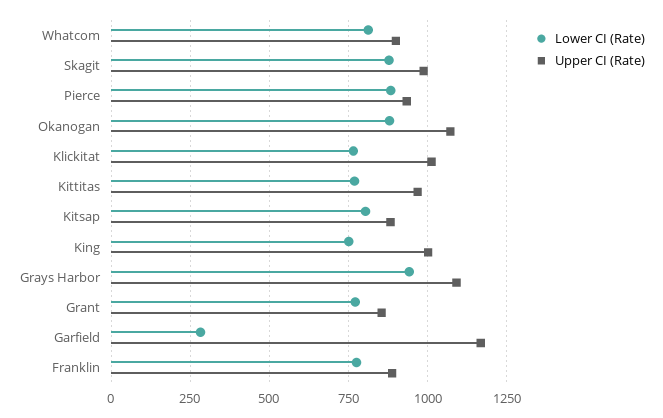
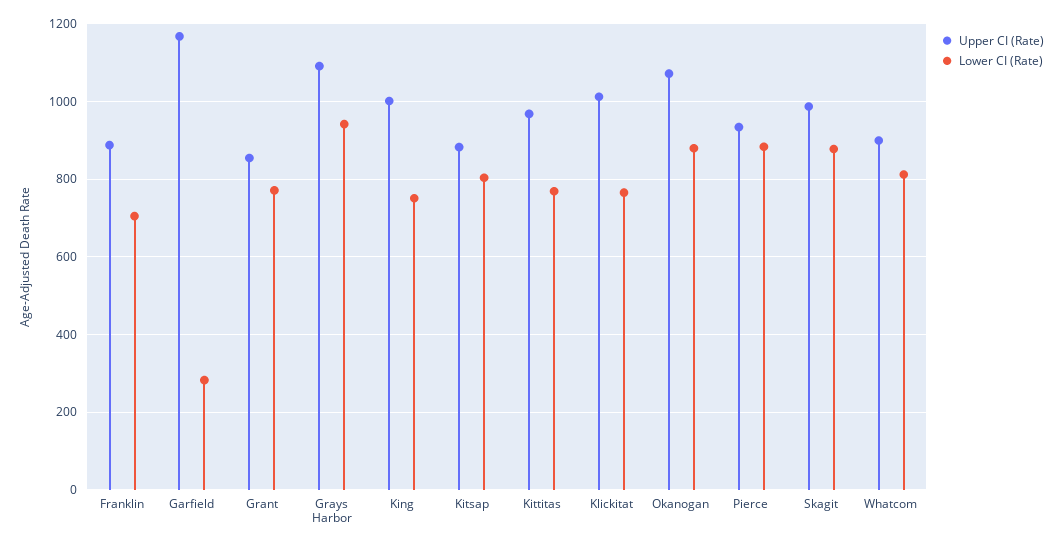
Lower CI (Rate), Franklin: 775 -> 700

